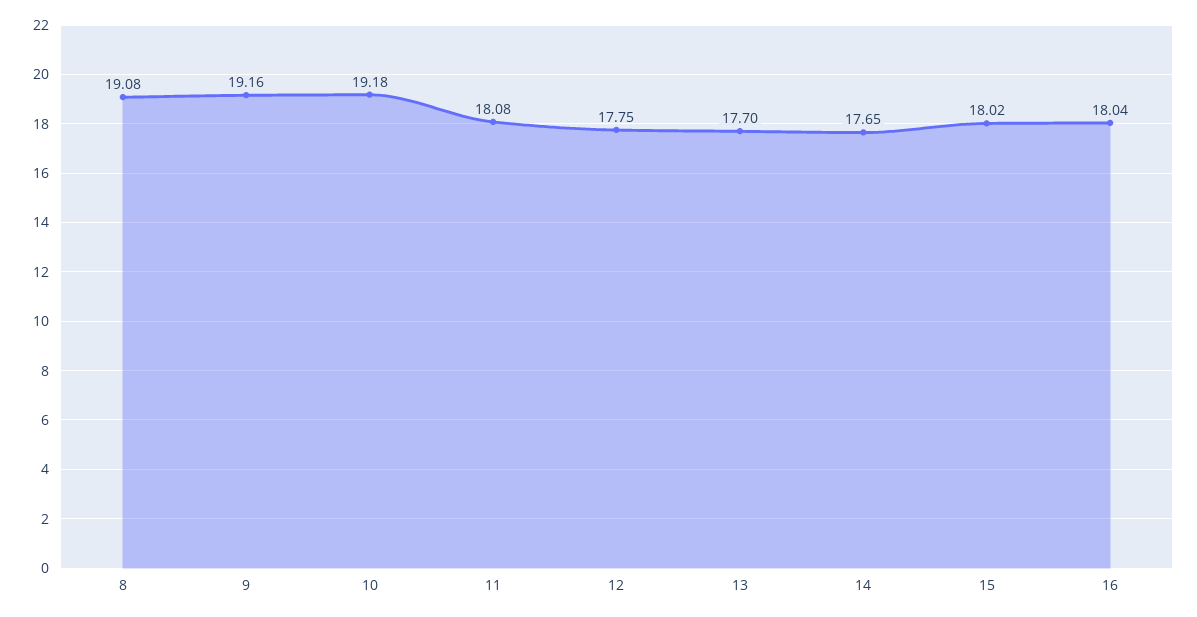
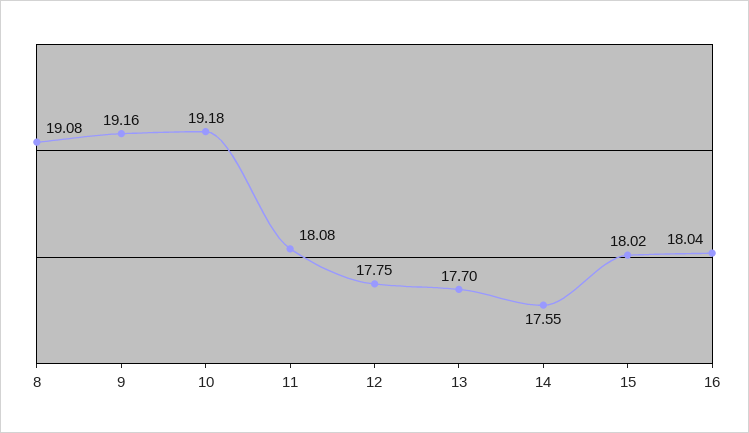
14: 17.65 -> 17.55

